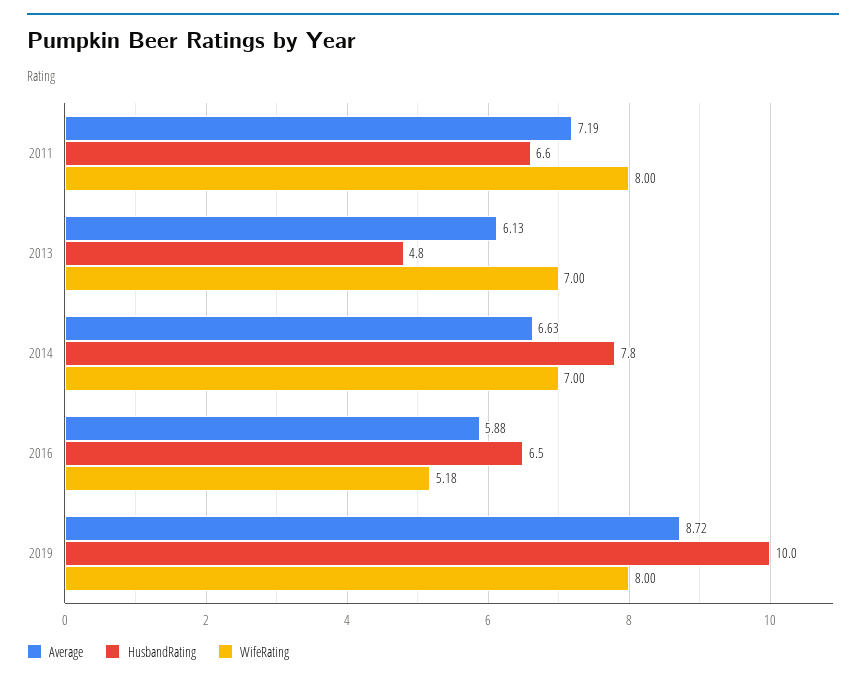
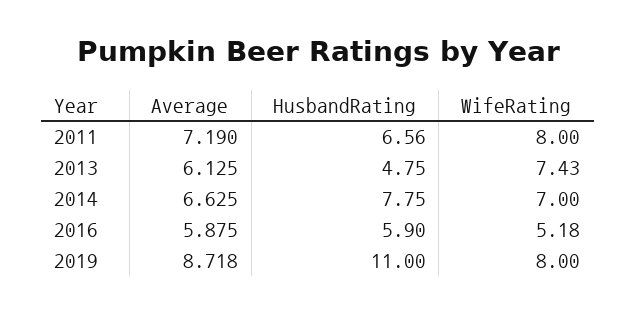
WifeRating, 2013: 7 -> 7.43
HusbandRating, 2016: 6.5 -> 5.9
HusbandRating, 2019: 10 -> 11

